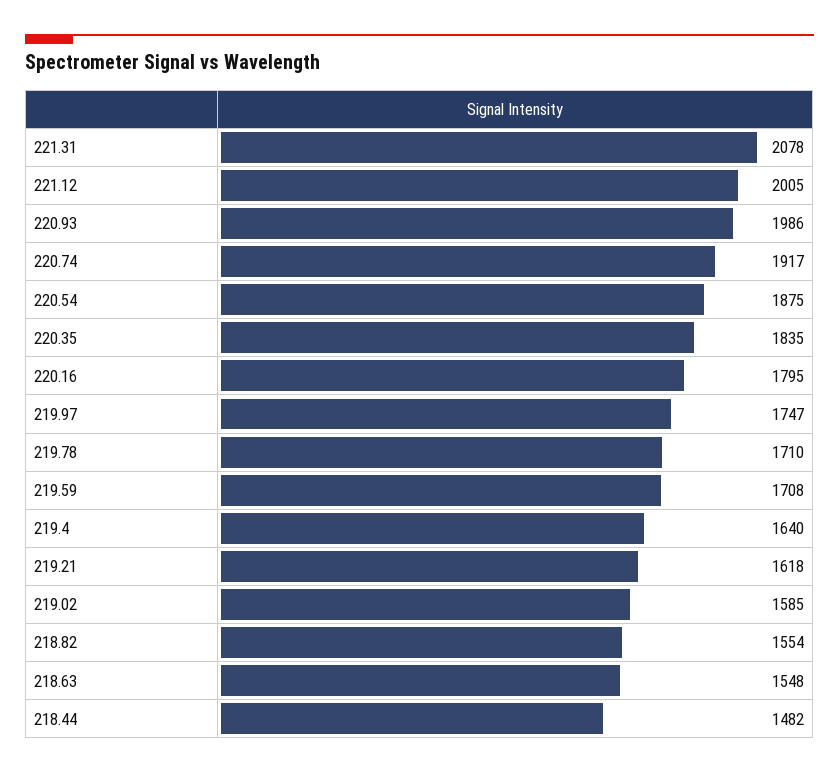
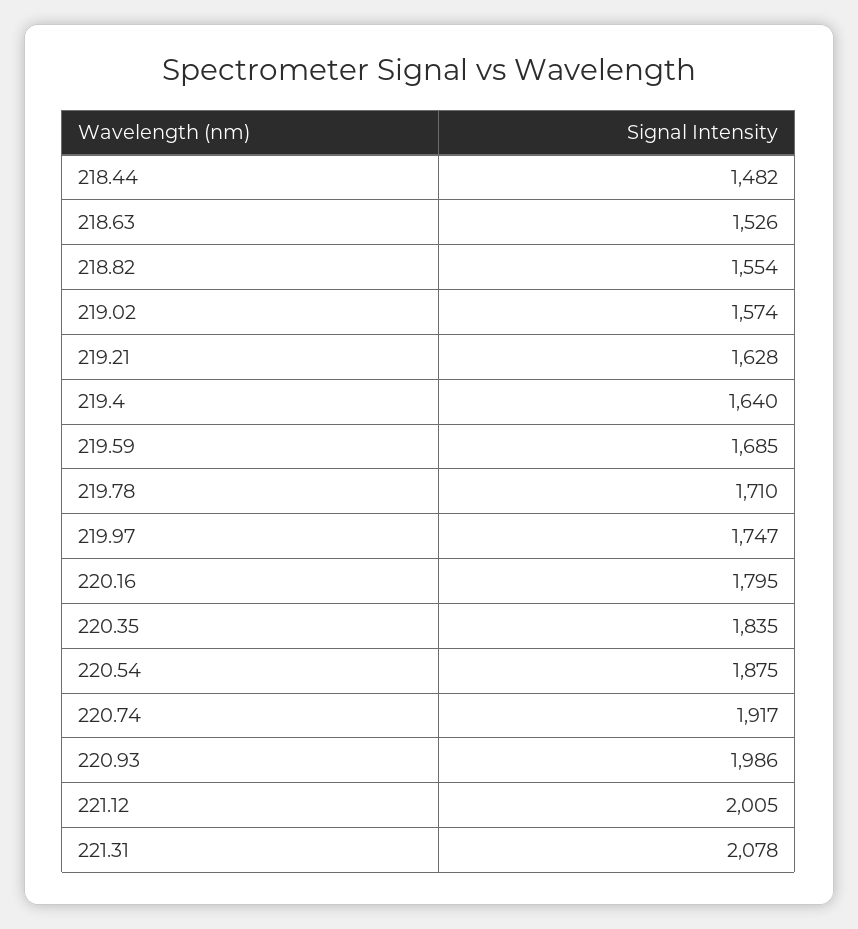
219.59: 1708 -> 1685
219.21: 1618 -> 1628
219.02: 1585 -> 1574
218.63: 1548 -> 1526

